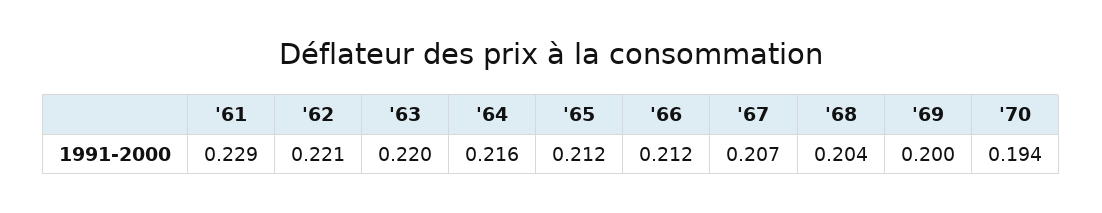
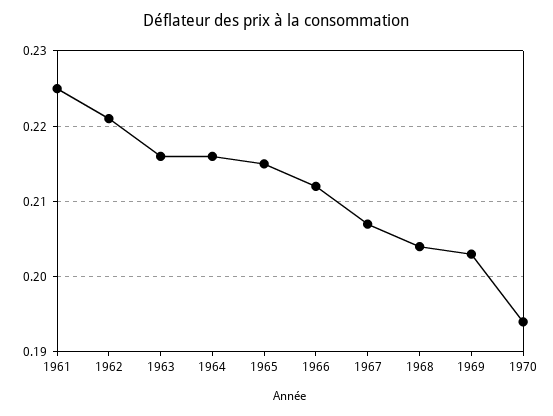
'61: 0.229 -> 0.225
'63: 0.22 -> 0.216
'65: 0.212 -> 0.215
'69: 0.2 -> 0.203

